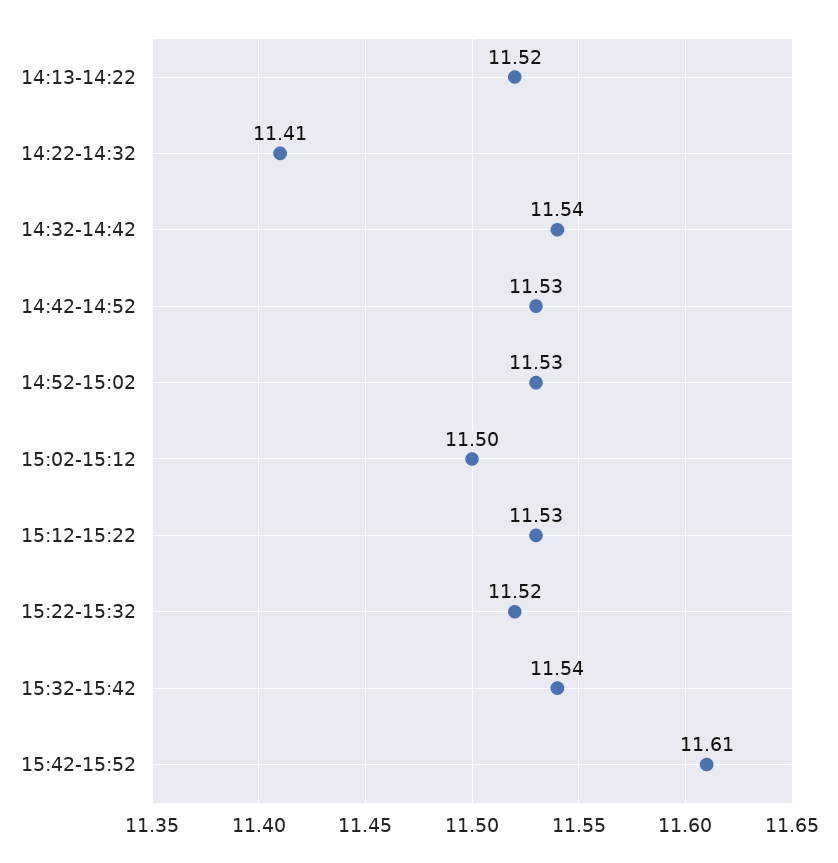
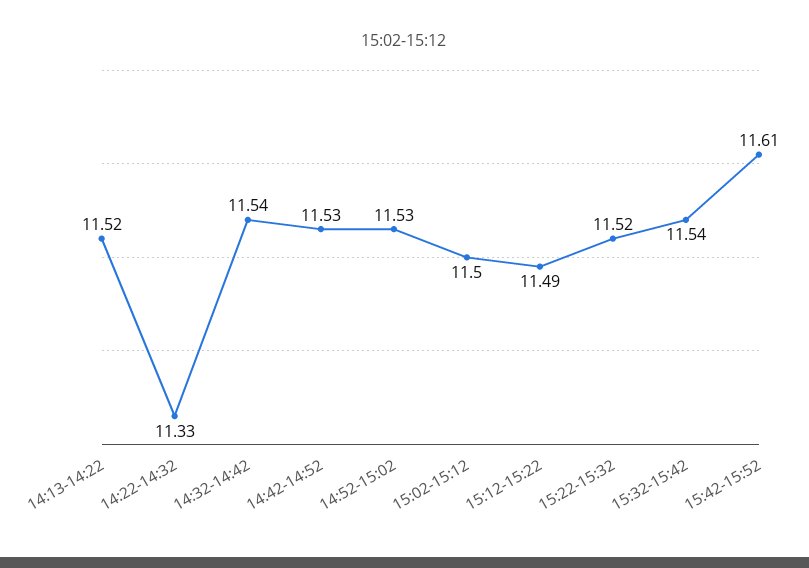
14:22-14:32: 11.41 -> 11.33
15:12-15:22: 11.53 -> 11.49

